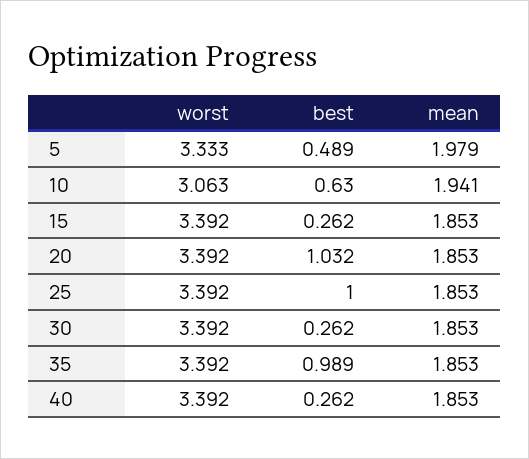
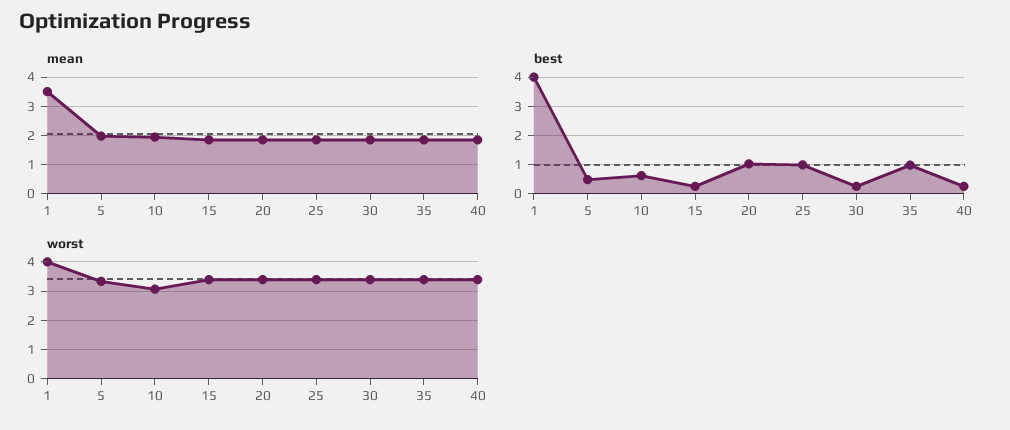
mean, 1: none -> 3.5
best, 1: none -> 4
worst, 1: none -> 4

